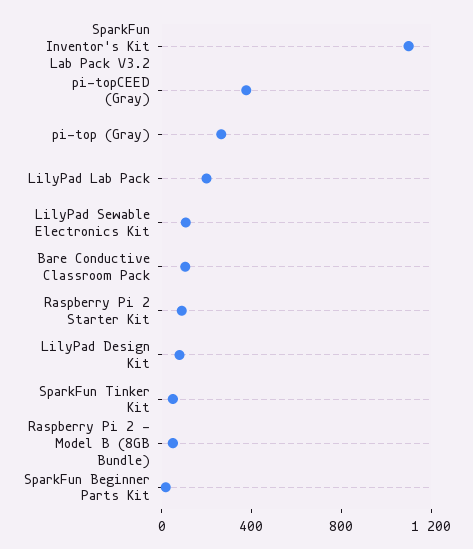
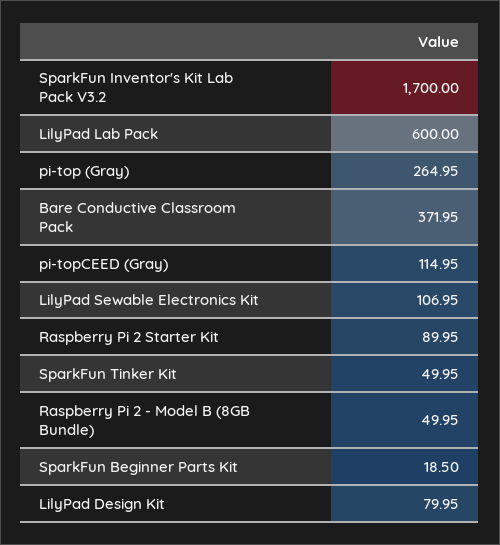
SparkFun Inventor's Kit Lab Pack V3.2: 1100 -> 1700
pi-topCEED (Gray): 400 -> 114.95
LilyPad Lab Pack: 200 -> 600
Bare Conductive Classroom Pack: 100 -> 371.95

